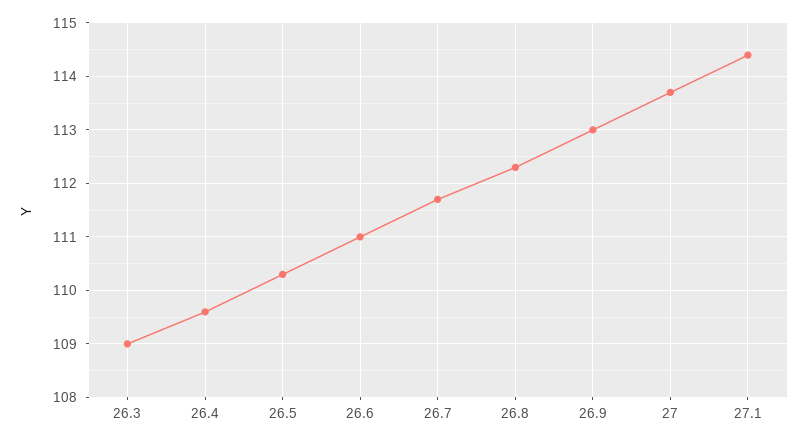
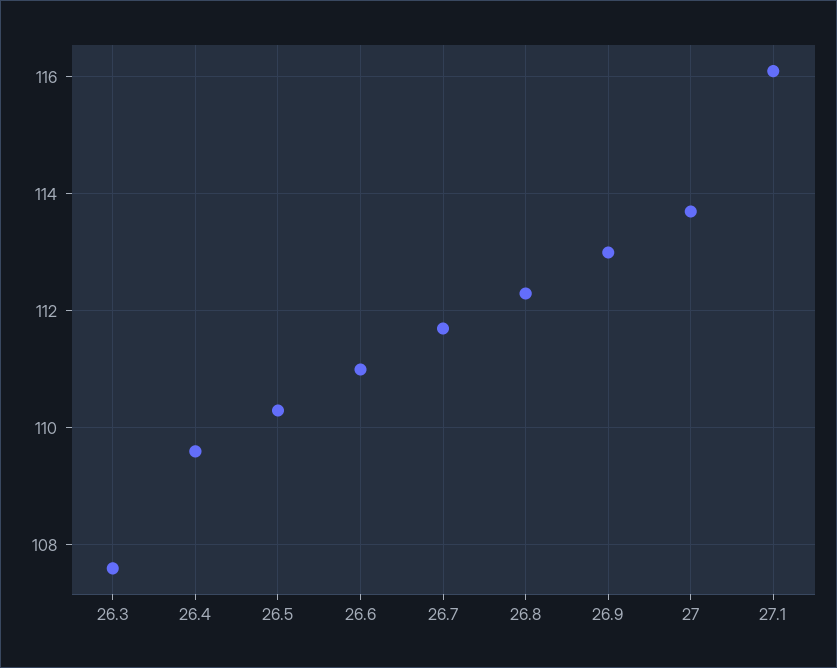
26.3: 109 -> 107.5
27.1: 114.5 -> 116

